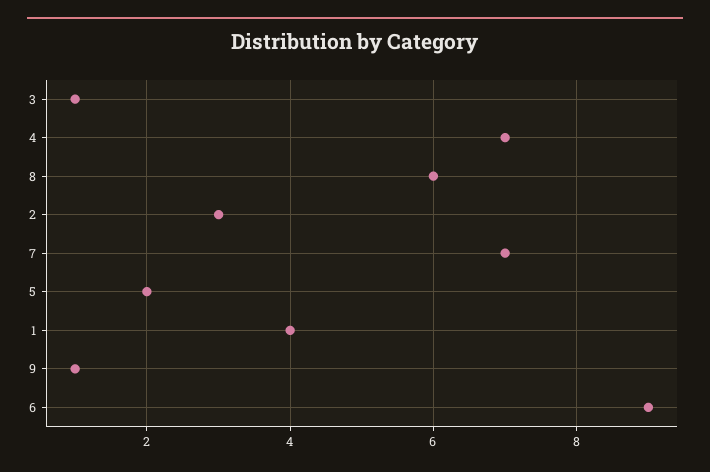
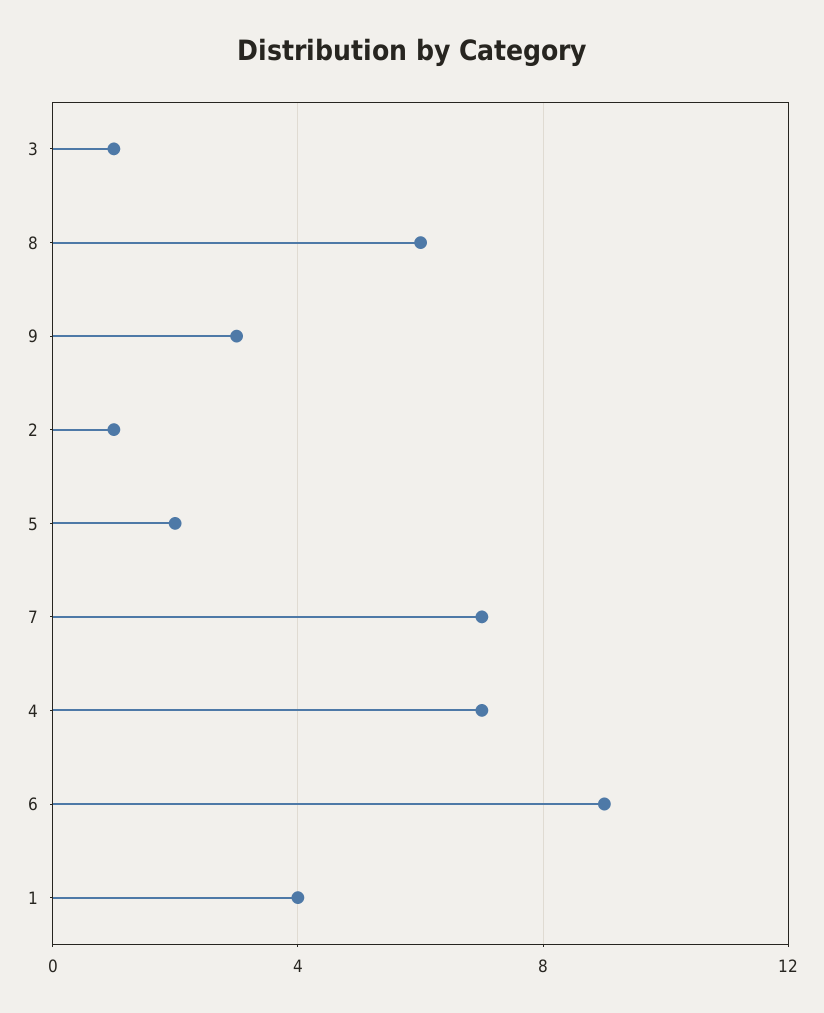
2: 3 -> 1
9: 1 -> 3

